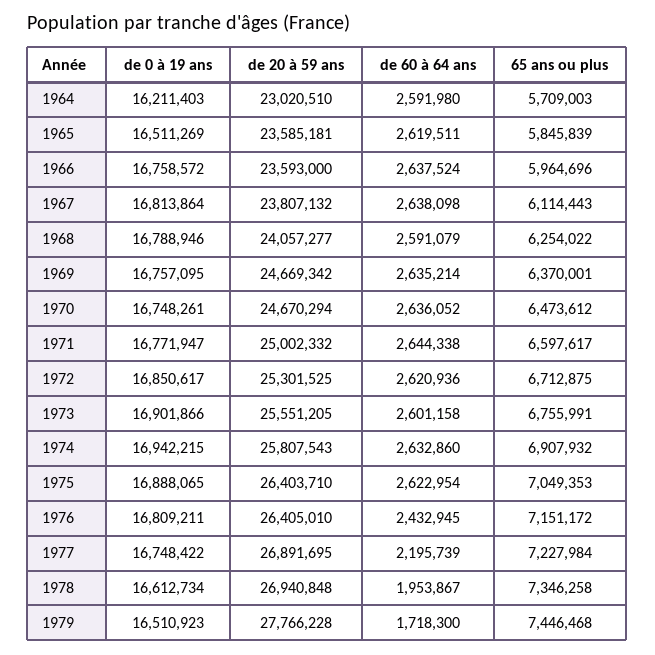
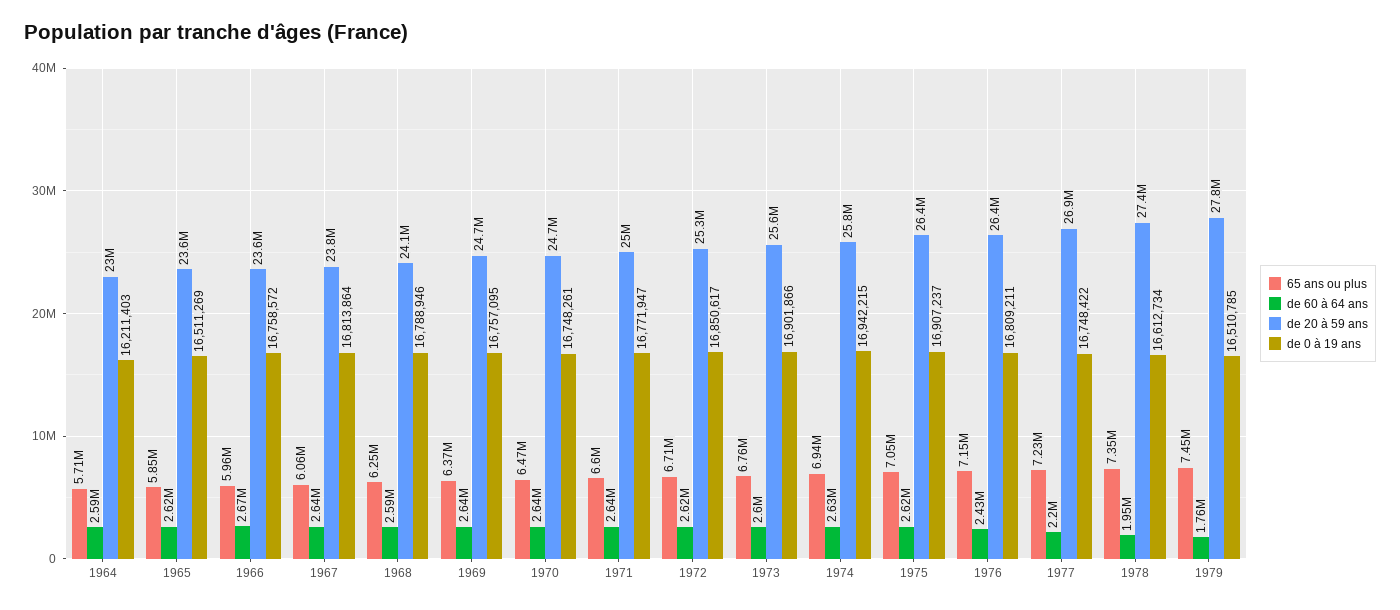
de 60 à 64 ans, 1966: 2637524 -> 2670000
65 ans ou plus, 1967: 6114443 -> 6060000
65 ans ou plus, 1974: 6907932 -> 6940000
de 0 à 19 ans, 1975: 16888065 -> 16907237
de 20 à 59 ans, 1978: 26940848 -> 27400000
de 0 à 19 ans, 1979: 16510923 -> 16510785
de 60 à 64 ans, 1979: 1718300 -> 1760000

